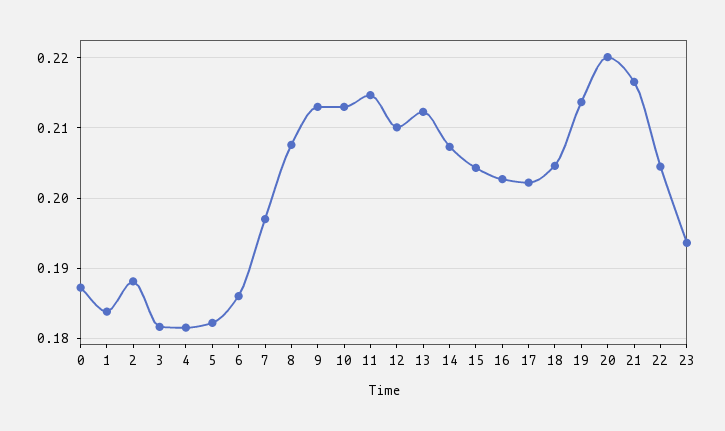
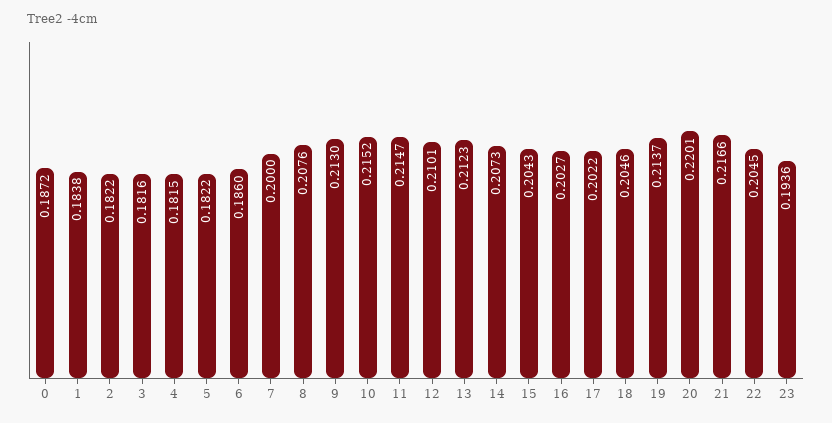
2: 0.188 -> 0.1822
7: 0.197 -> 0.2
10: 0.213 -> 0.2152

